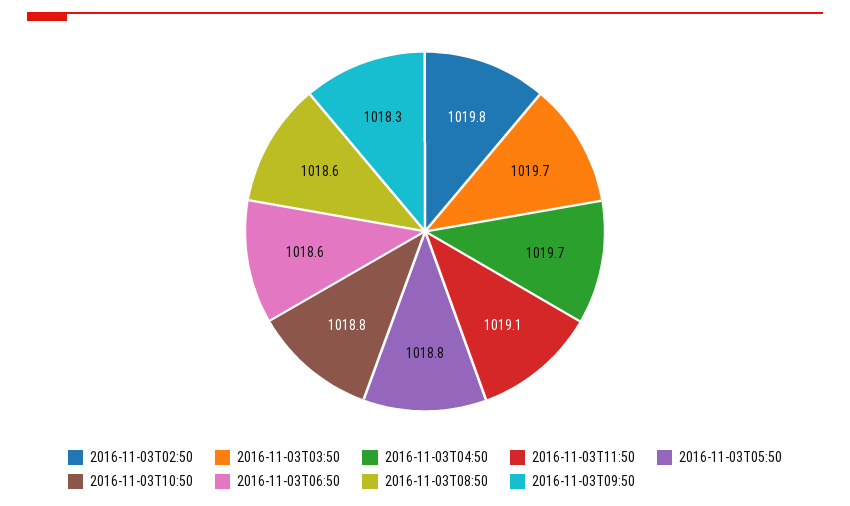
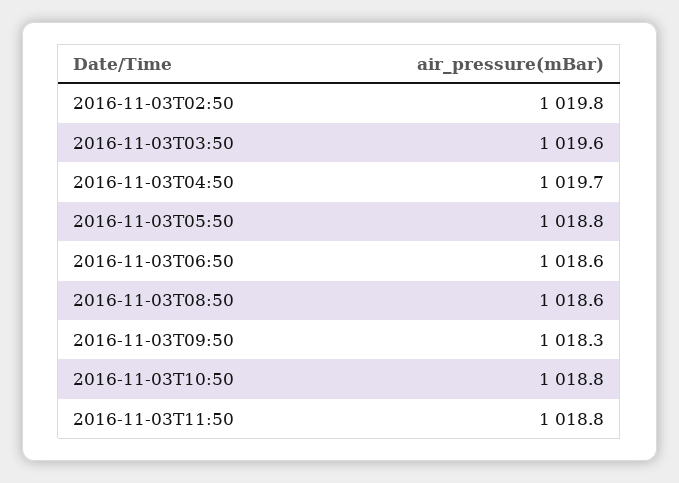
2016-11-03T03:50: 1019.7 -> 1019.6
2016-11-03T11:50: 1019.1 -> 1018.8

